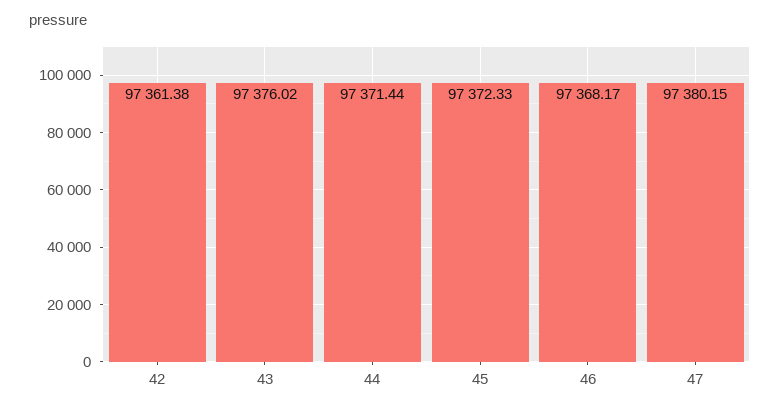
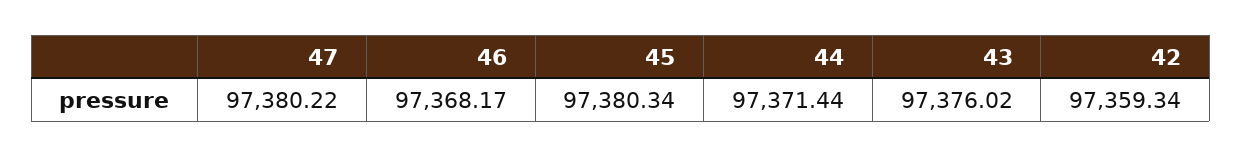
42: 97361.38 -> 97359.34
45: 97372.33 -> 97380.34
47: 97380.15 -> 97380.22

